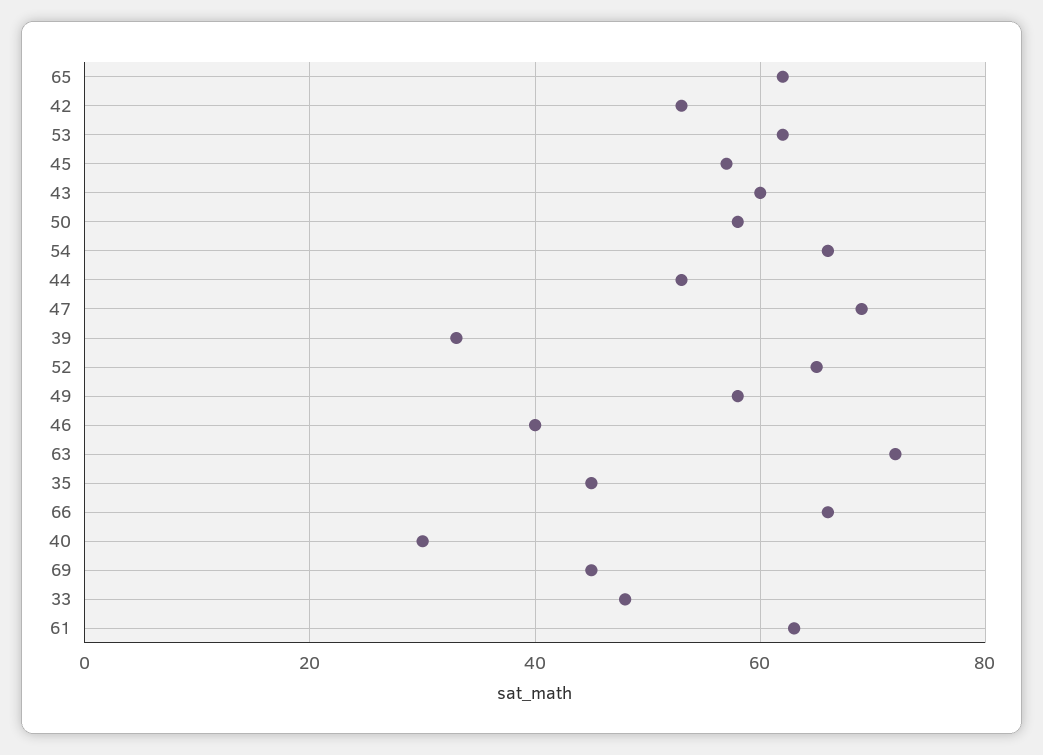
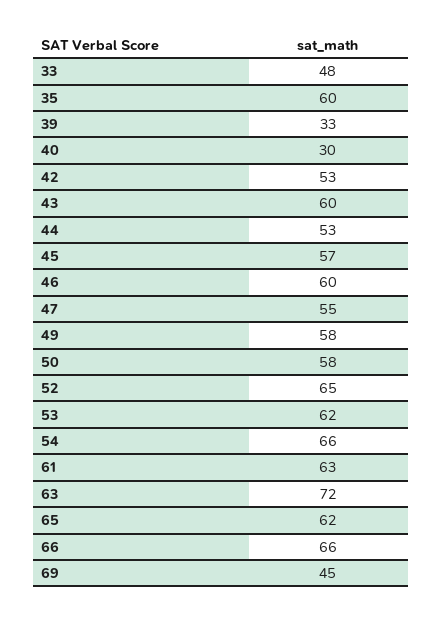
47: 70 -> 55
46: 40 -> 60
35: 45 -> 60

